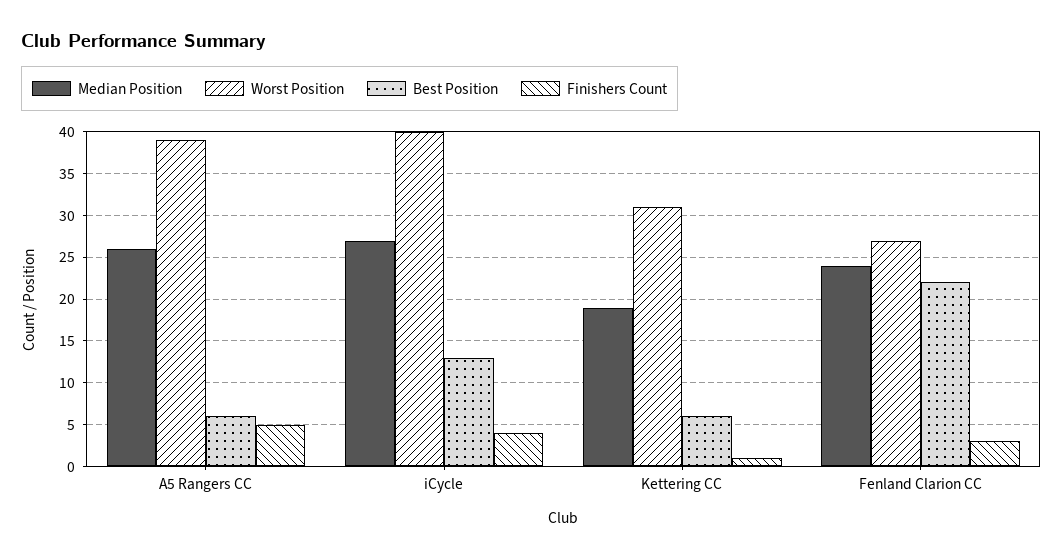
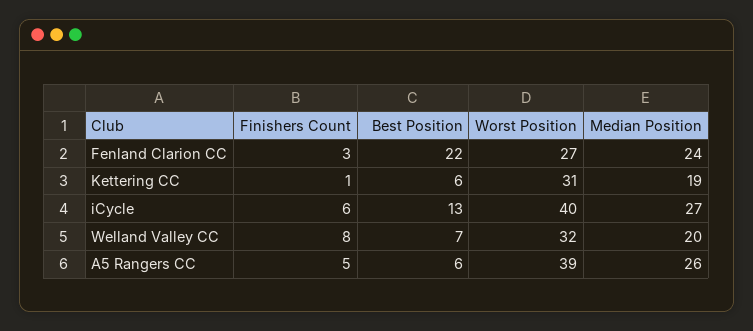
Finishers Count, iCycle: 4 -> 6
Finishers Count, Welland Valley CC: none -> 8
Best Position, Welland Valley CC: none -> 7
Worst Position, Welland Valley CC: none -> 32
Median Position, Welland Valley CC: none -> 20

